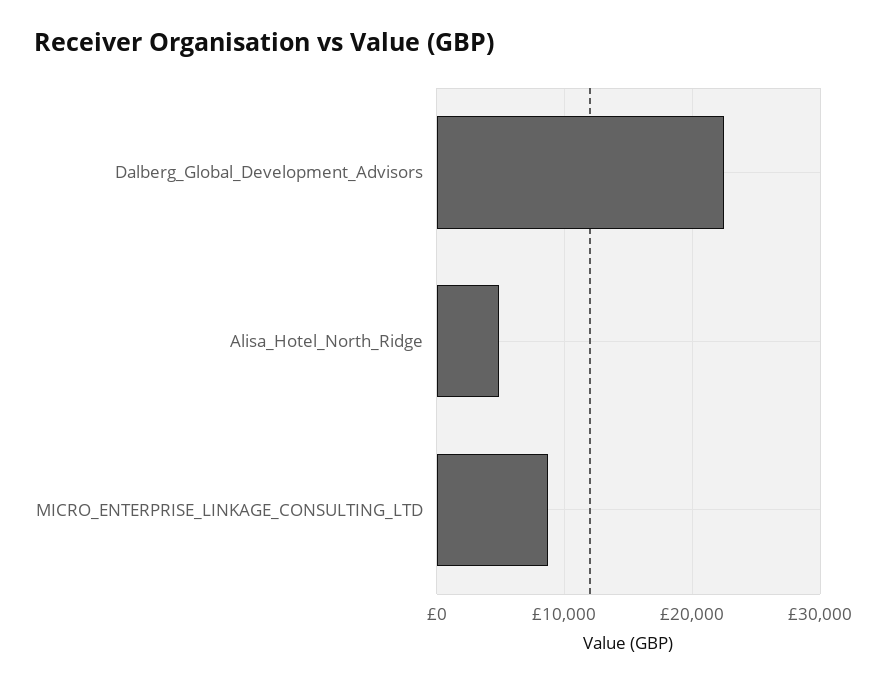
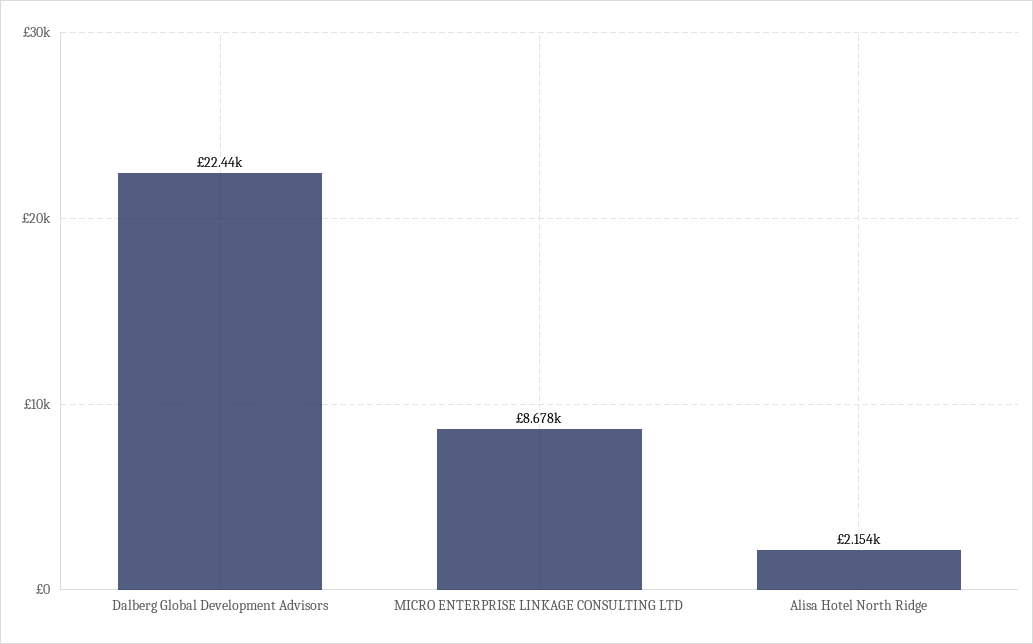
Alisa_Hotel_North_Ridge: 5000 -> 2154

